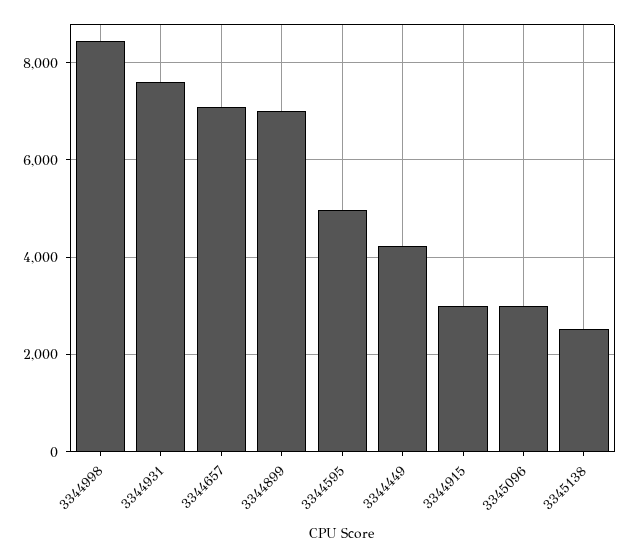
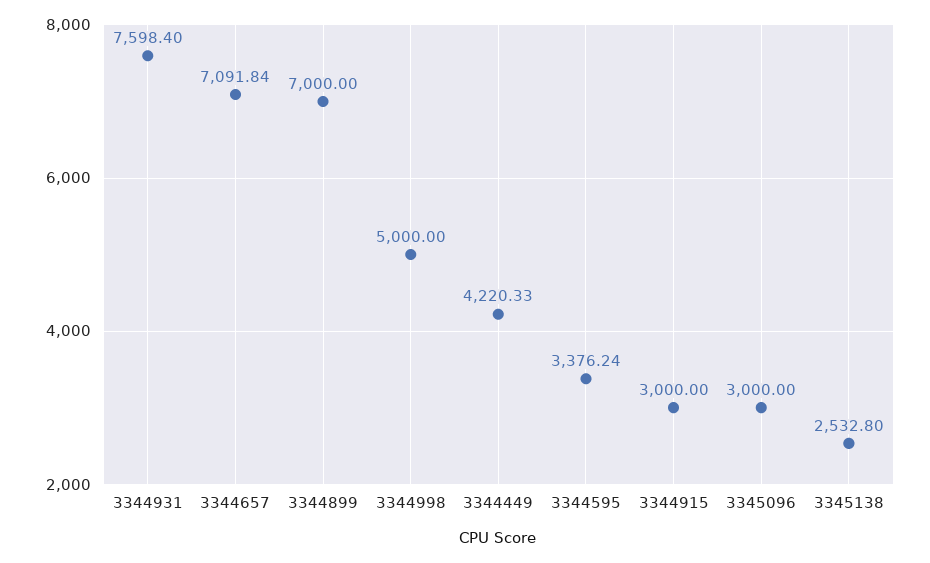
3344998: 8400 -> 5000
3344595: 5000 -> 3376.24

